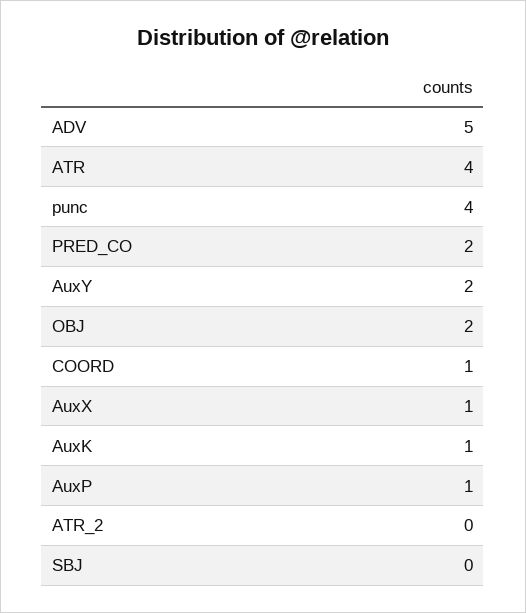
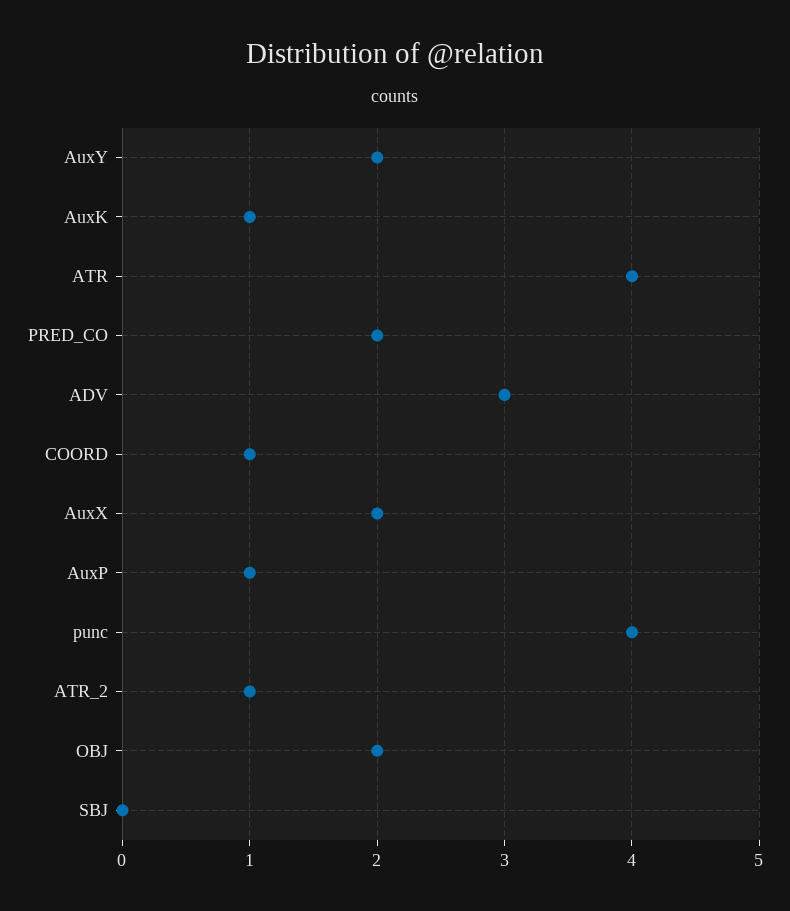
ADV: 5 -> 3
AuxX: 1 -> 2
ATR_2: 0 -> 1

